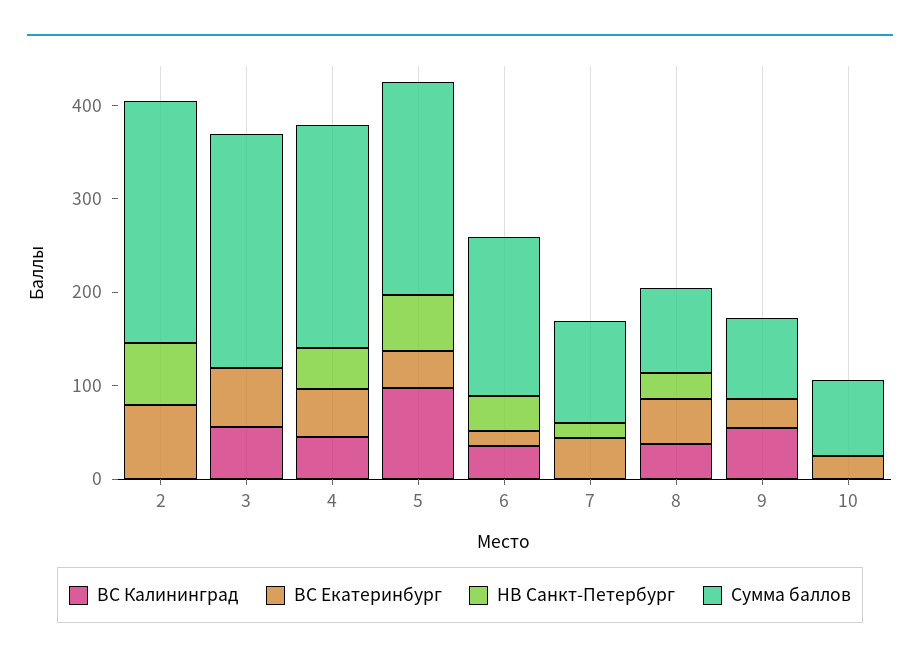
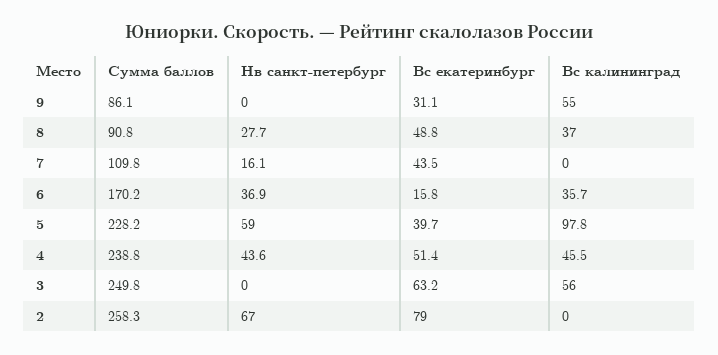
ВС Калининград, 10: 0 -> none
ВС Екатеринбург, 10: 20 -> none
НВ Санкт-Петербург, 10: 0 -> none
Сумма баллов, 10: 80 -> none

